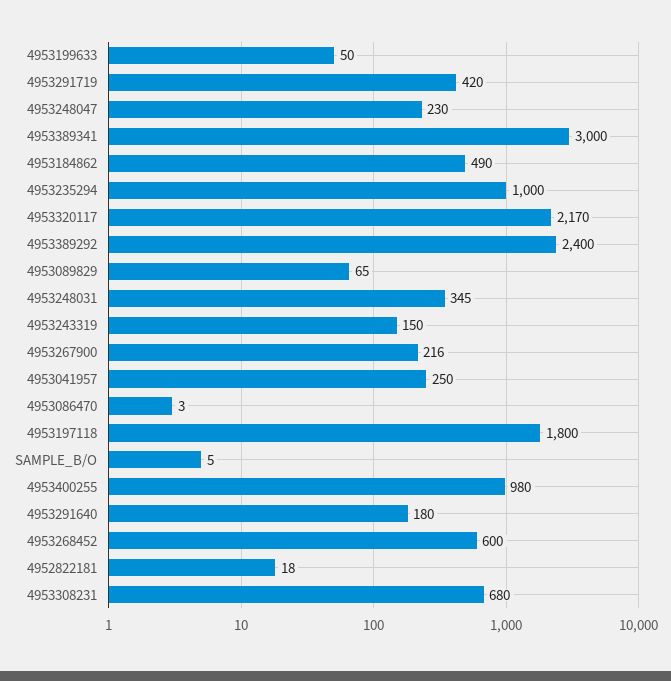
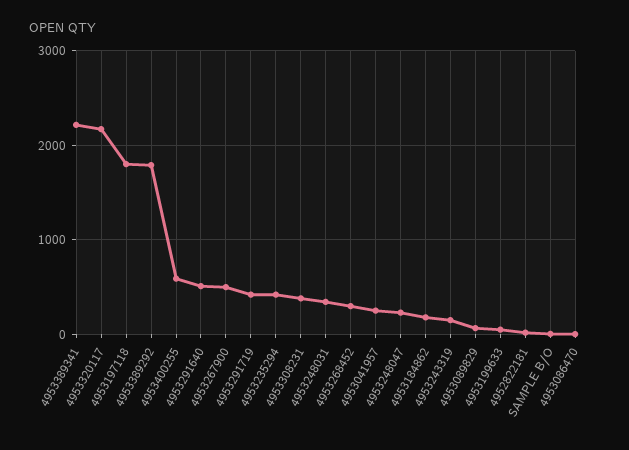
4953389341: 3000 -> 2200
4953184862: 490 -> 200
4953235294: 1000 -> 400
4953389292: 2400 -> 1800
4953267900: 216 -> 500
4953400255: 980 -> 600
4953291640: 180 -> 500
4953268452: 600 -> 300
4953308231: 680 -> 400

